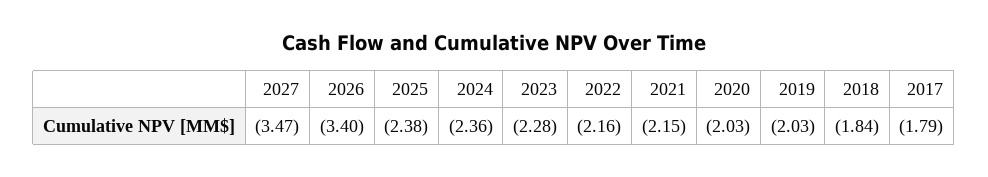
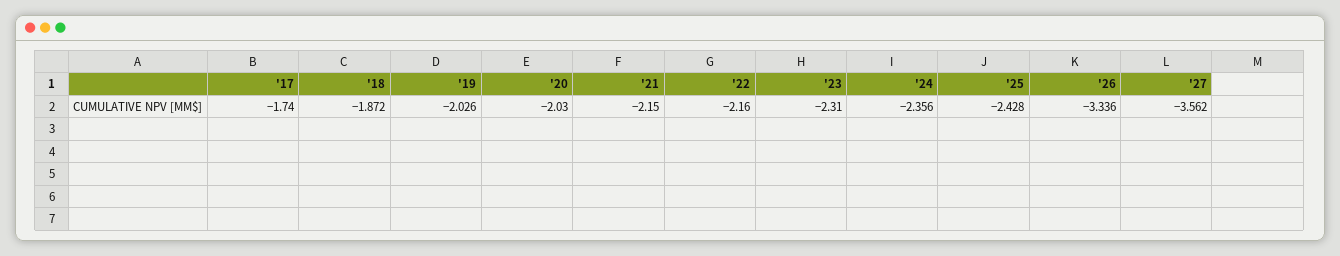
2027: -3.47 -> -3.562
2026: -3.4 -> -3.336
2025: -2.38 -> -2.428
2023: -2.28 -> -2.31
2018: -1.84 -> -1.872
2017: -1.79 -> -1.74

